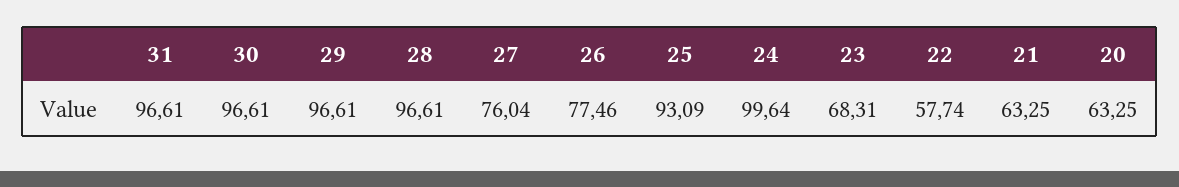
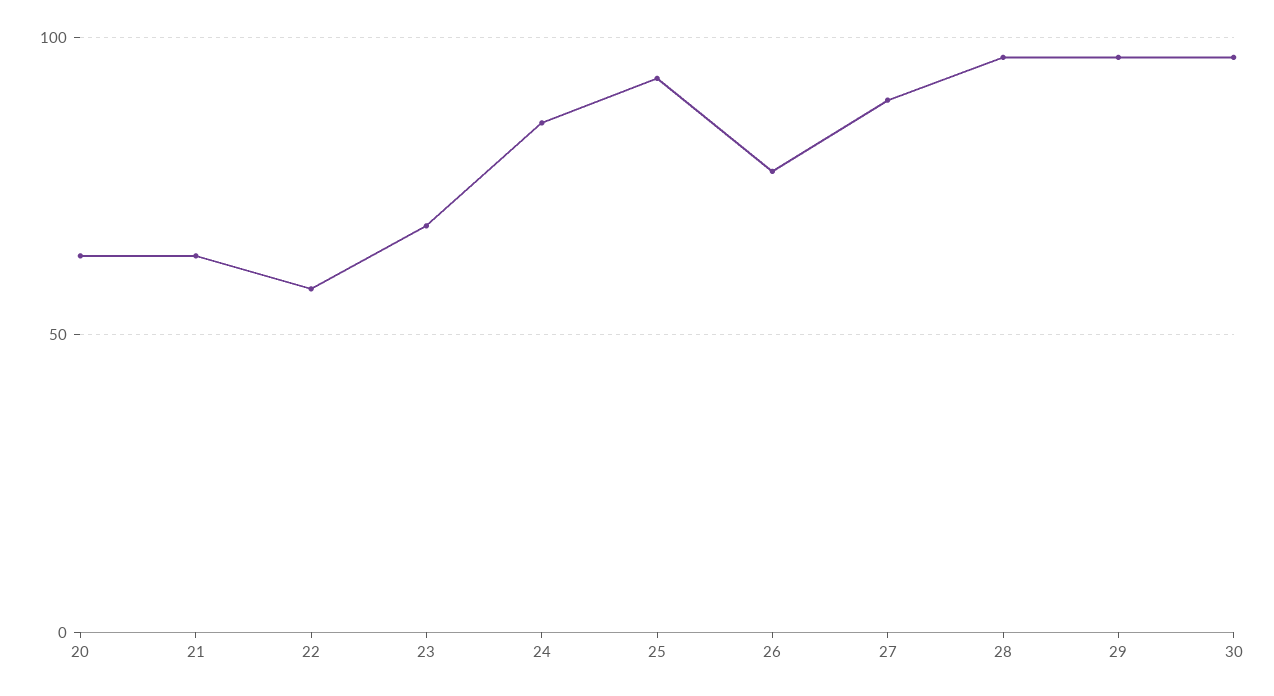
31: 96.61 -> none
27: 76.04 -> 90
24: 99.64 -> 85

